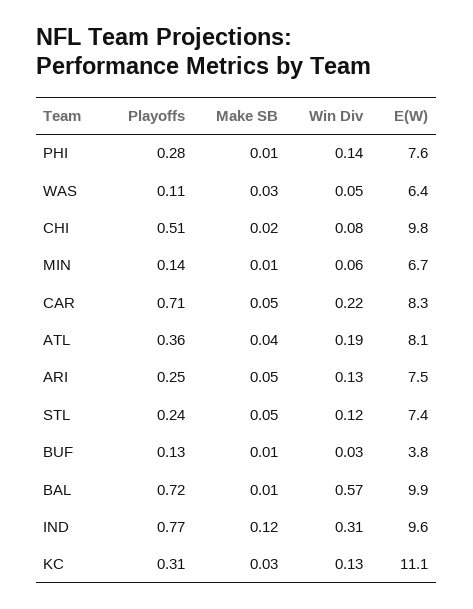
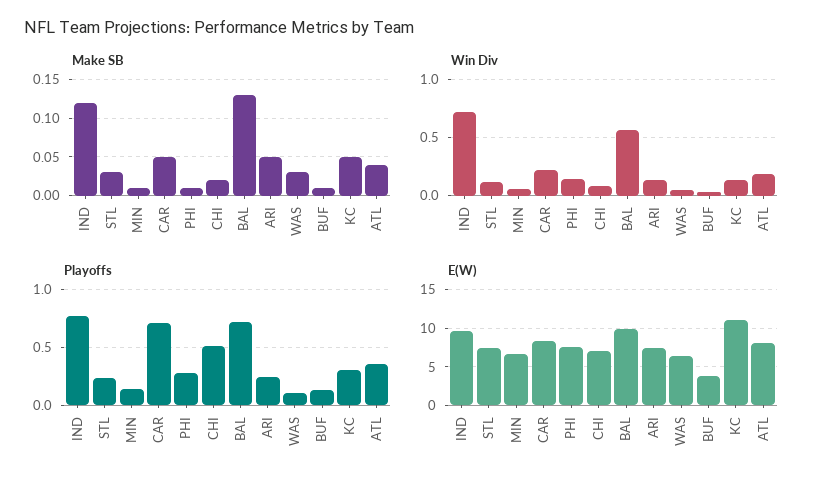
E(W), CHI: 9.8 -> 7
Make SB, STL: 0.05 -> 0.03
Make SB, BAL: 0.01 -> 0.13
Win Div, IND: 0.31 -> 0.7
Make SB, KC: 0.03 -> 0.05

